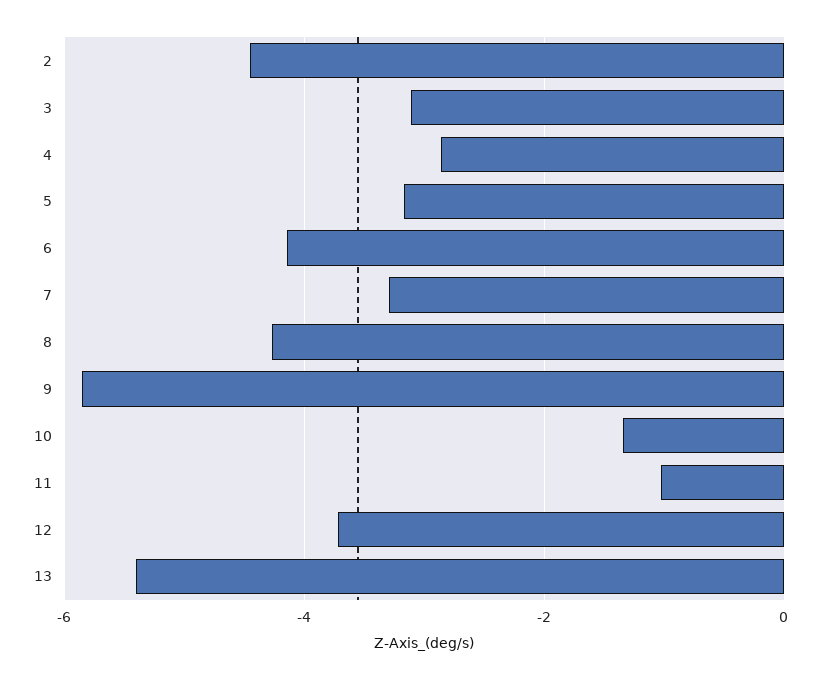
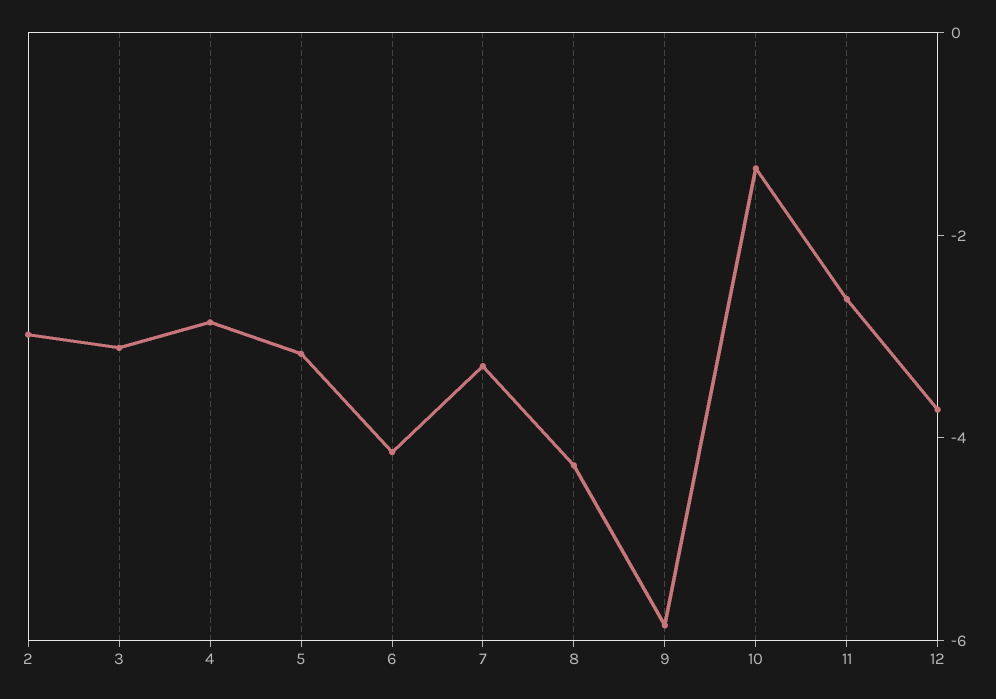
2: -4.4 -> -3
11: -1 -> -2.5
13: -5.4 -> none

